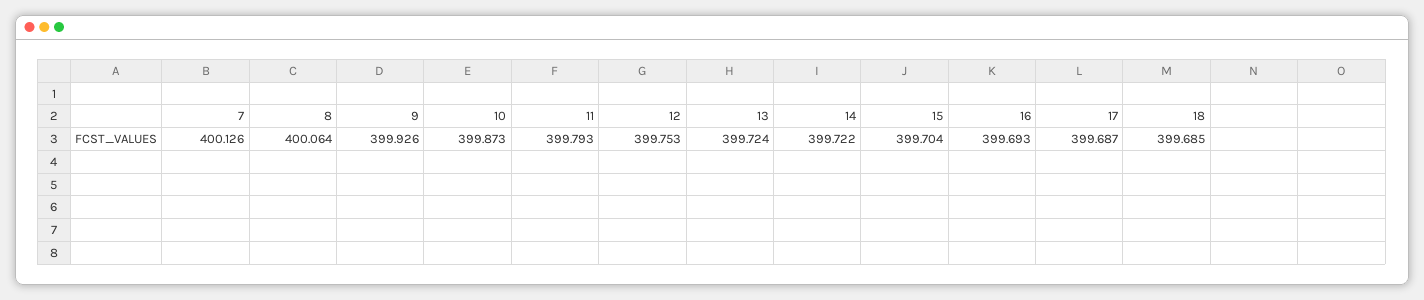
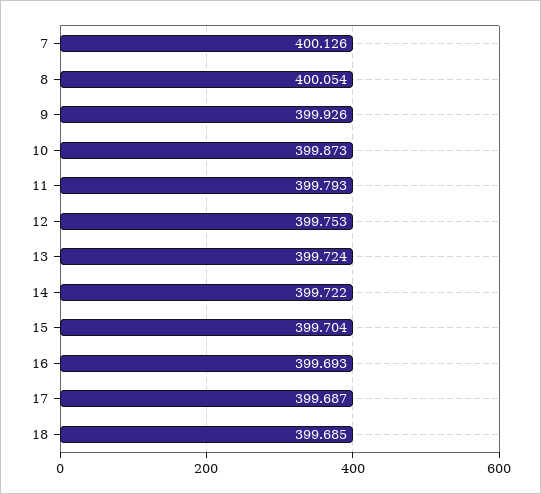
8: 400.064 -> 400.054

